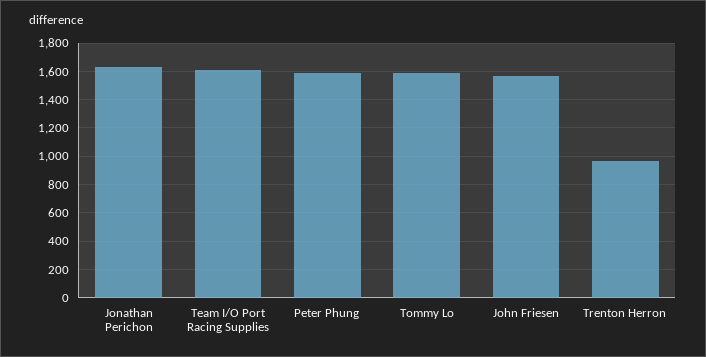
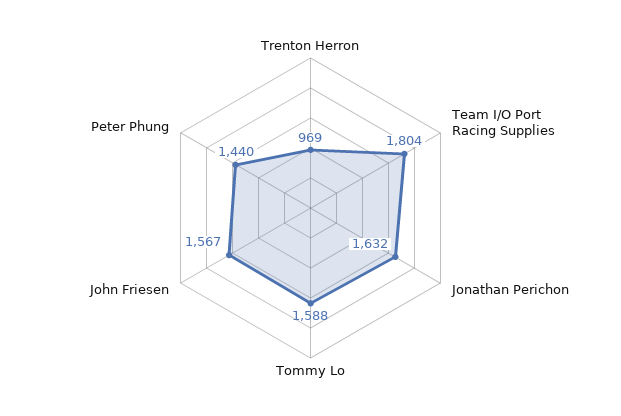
Team I/O Port Racing Supplies: 1600 -> 1804
Peter Phung: 1600 -> 1440

